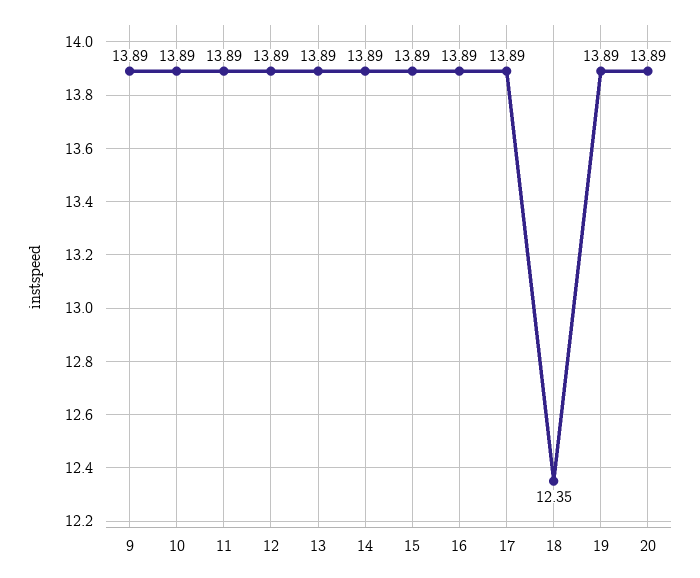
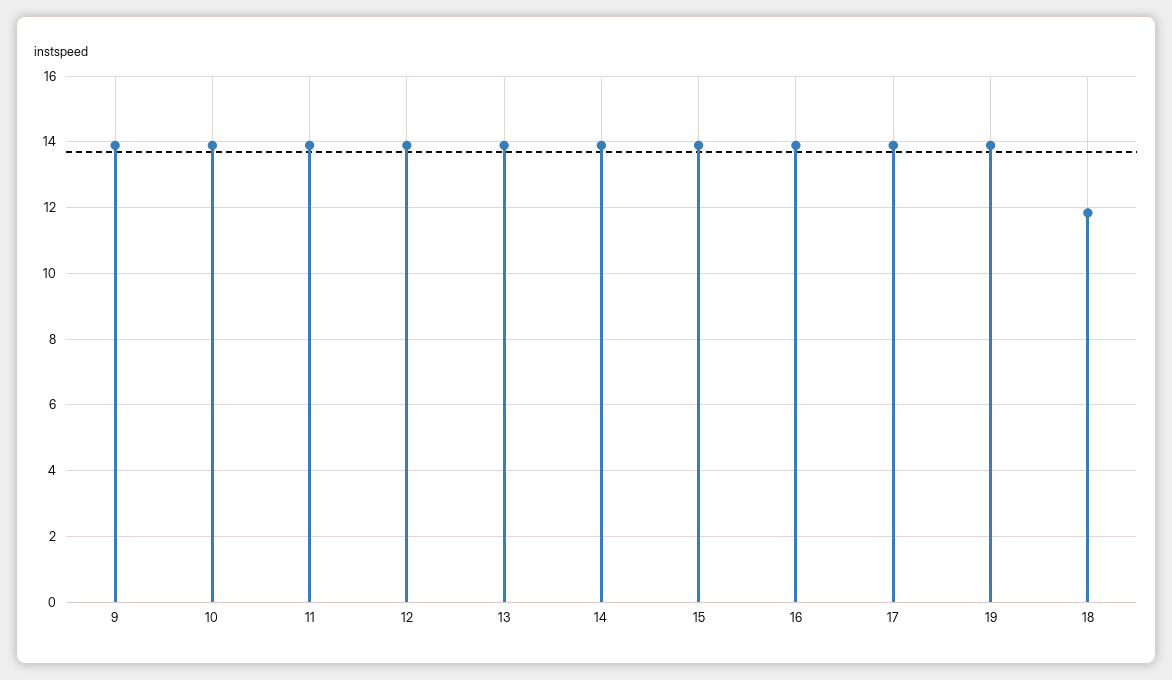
18: 12.35 -> 11.8
20: 13.89 -> none

